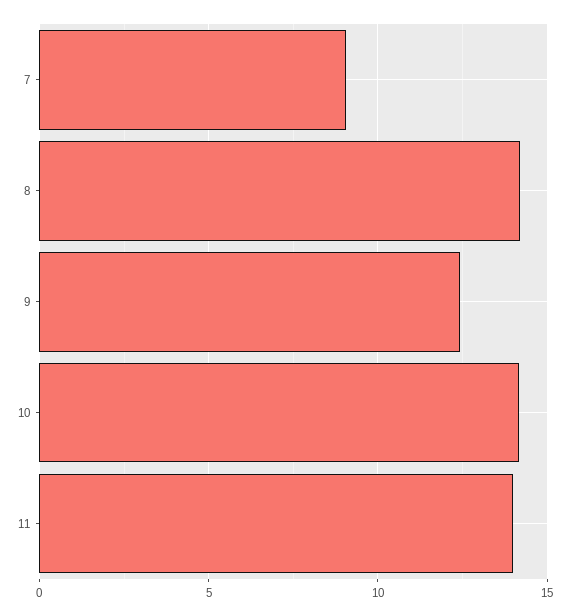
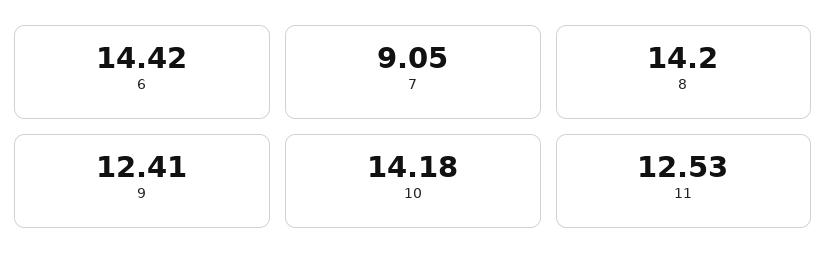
11: 14 -> 12.53
6: none -> 14.42

